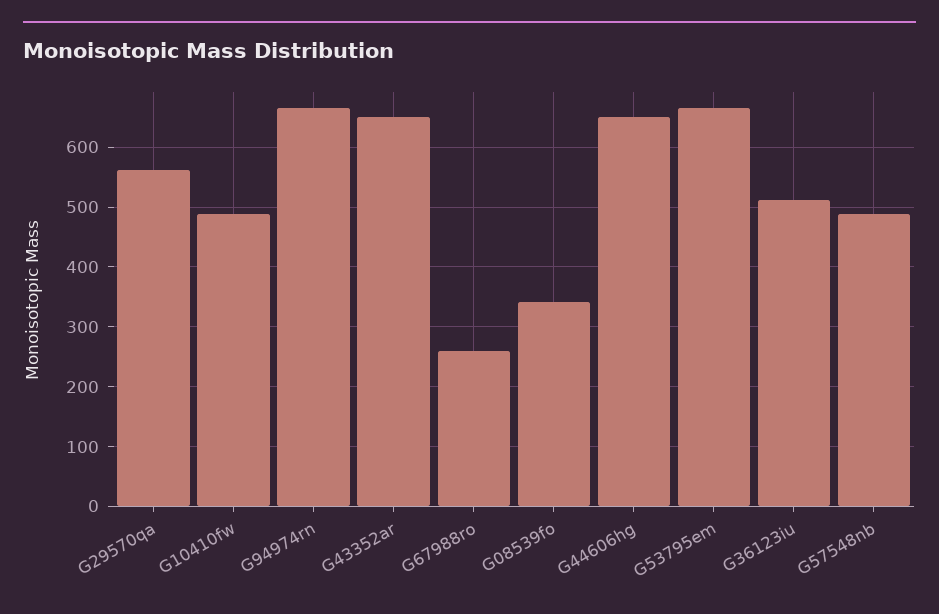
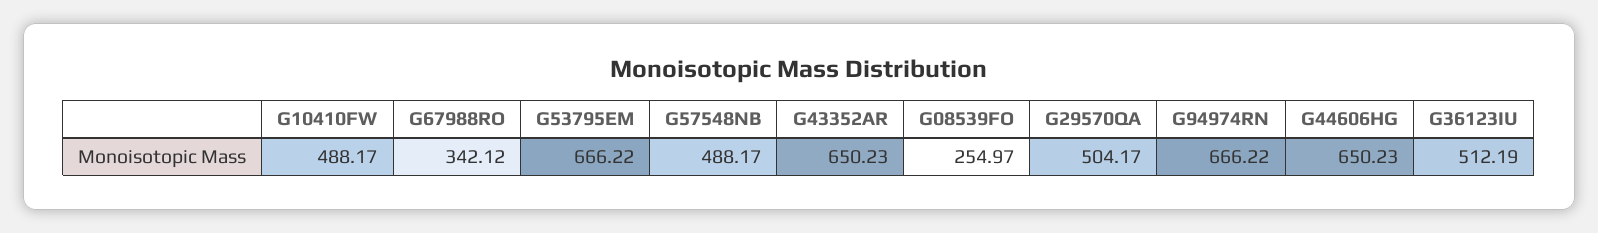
G29570qa: 560 -> 504.17
G67988ro: 260 -> 342.12
G08539fo: 340 -> 254.97

